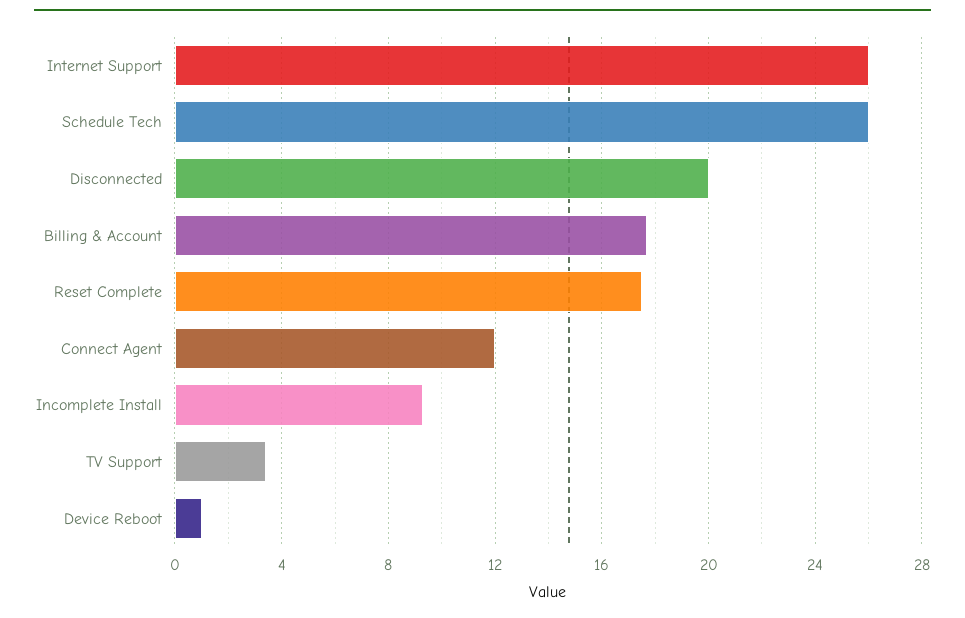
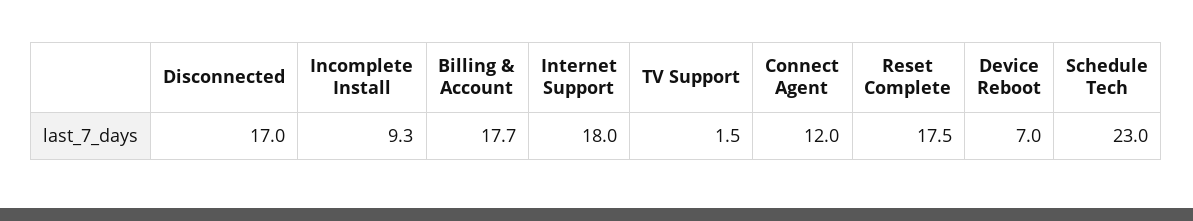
Internet Support: 26 -> 18
Schedule Tech: 26 -> 23
Disconnected: 20 -> 17
TV Support: 3.5 -> 1.5
Device Reboot: 1 -> 7

